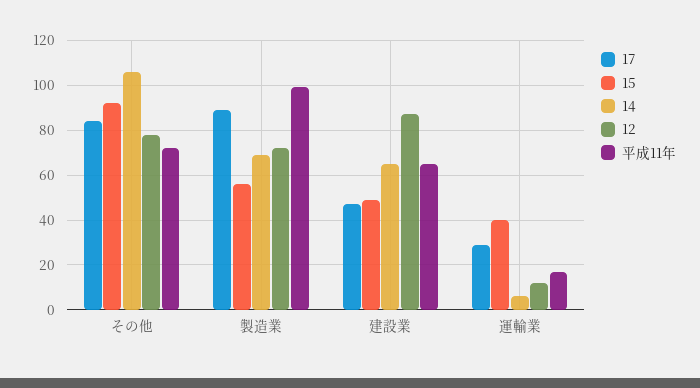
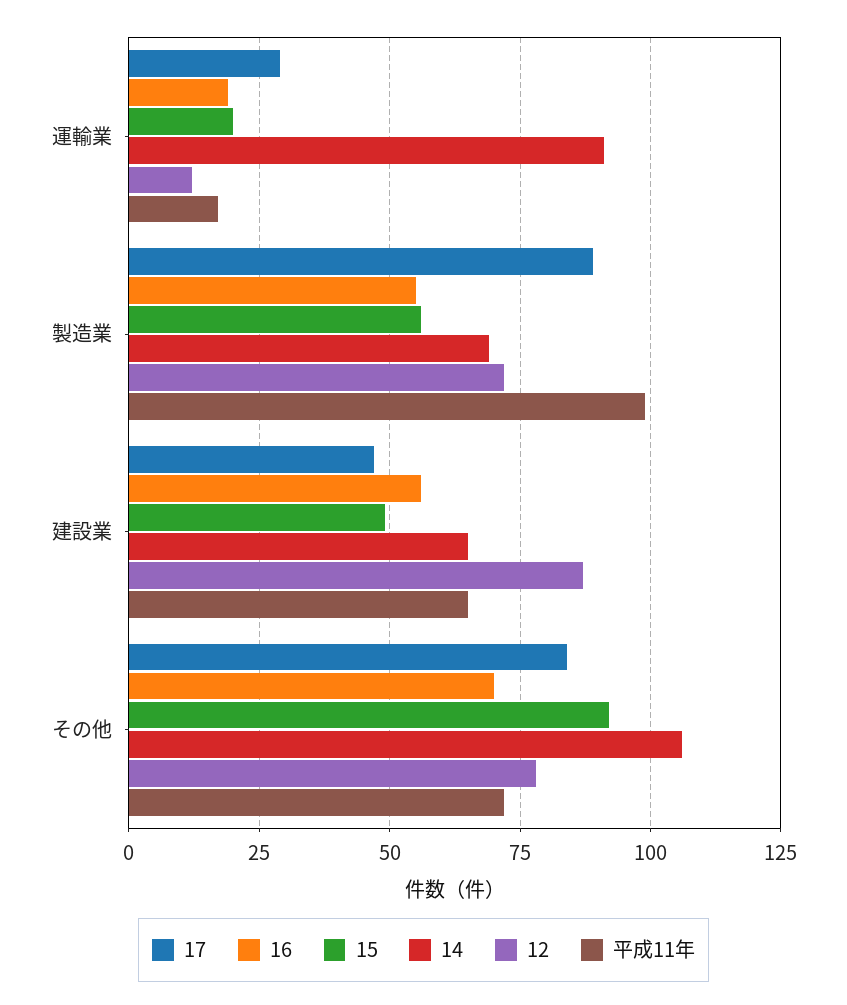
15, 運輸業: 40 -> 20
14, 運輸業: 5 -> 90
16, 運輸業: none -> 20
16, 製造業: none -> 55
16, 建設業: none -> 55
16, その他: none -> 70

